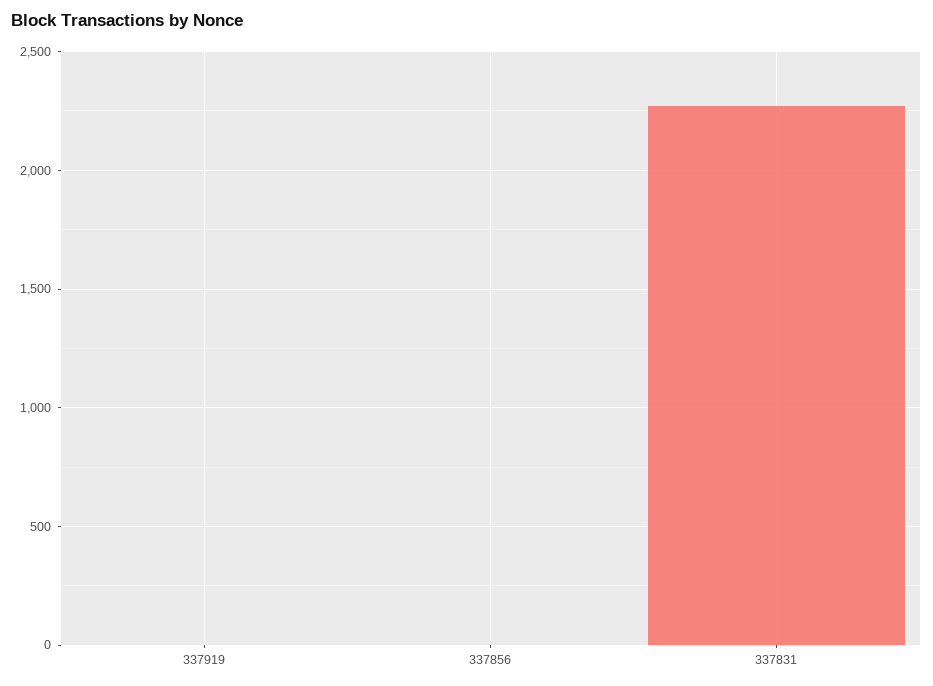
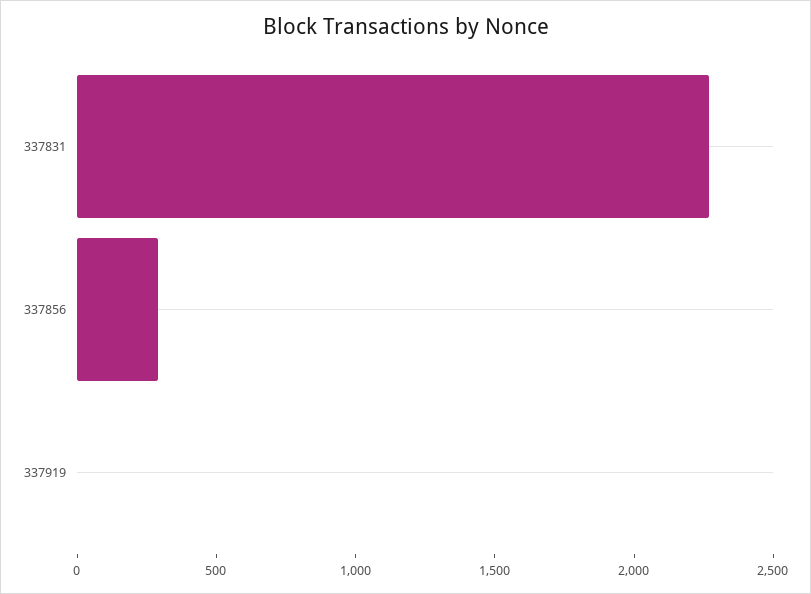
337856: 0 -> 300

